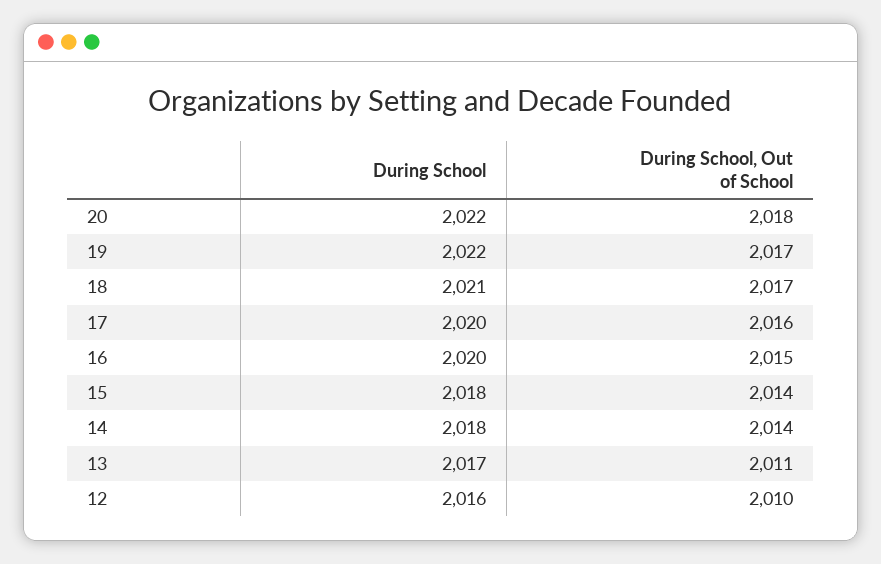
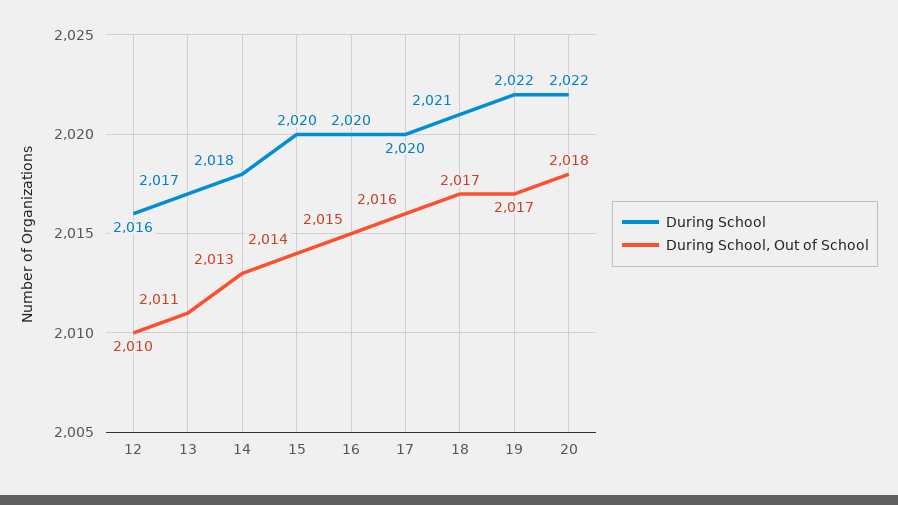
During School, 15: 2018 -> 2020
During School, Out of School, 14: 2014 -> 2013

